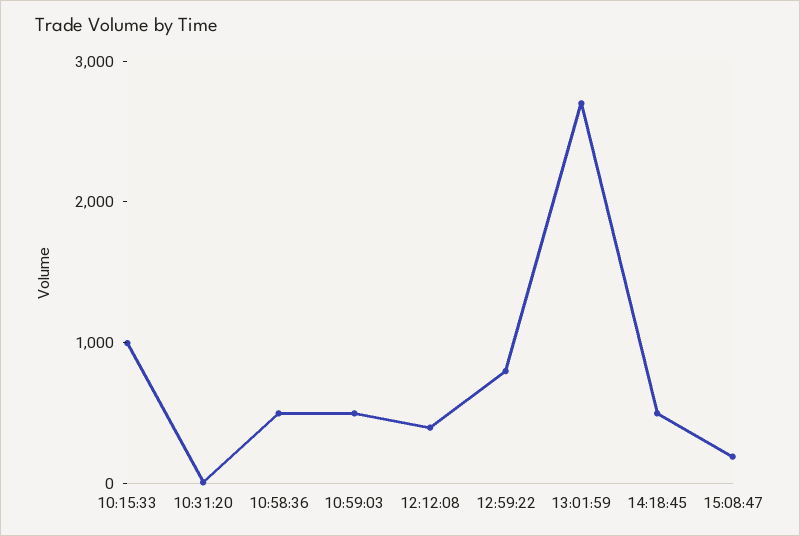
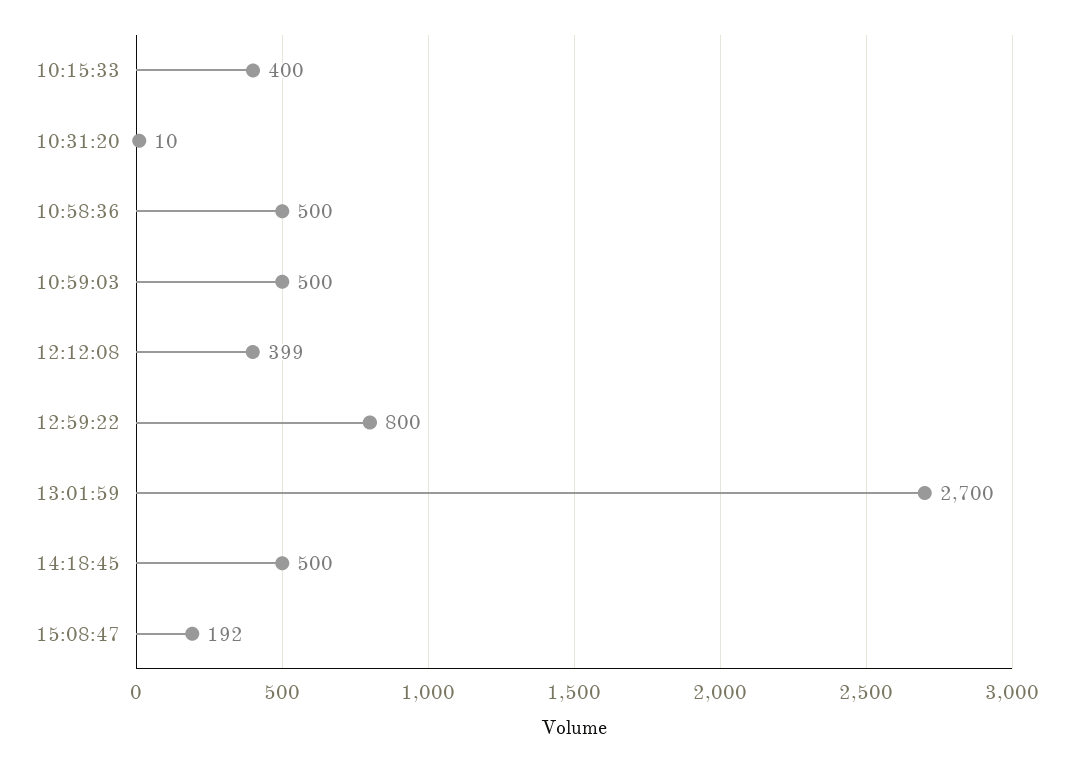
10:15:33: 1000 -> 400

